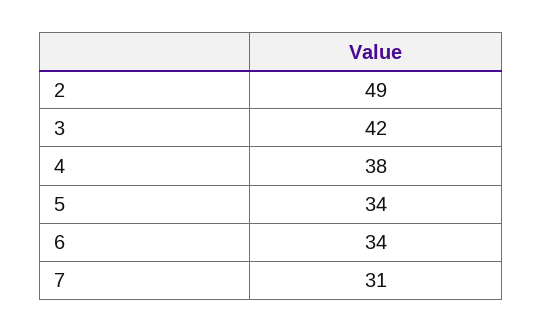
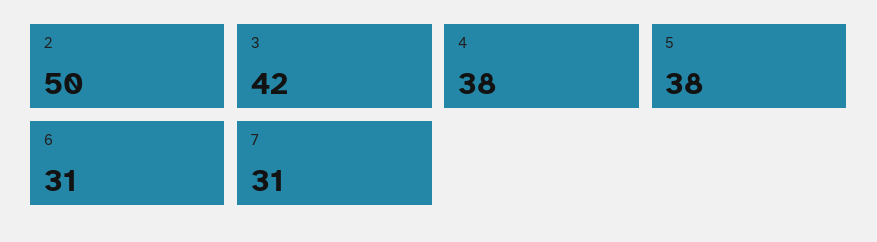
2: 49 -> 50
5: 34 -> 38
6: 34 -> 31

